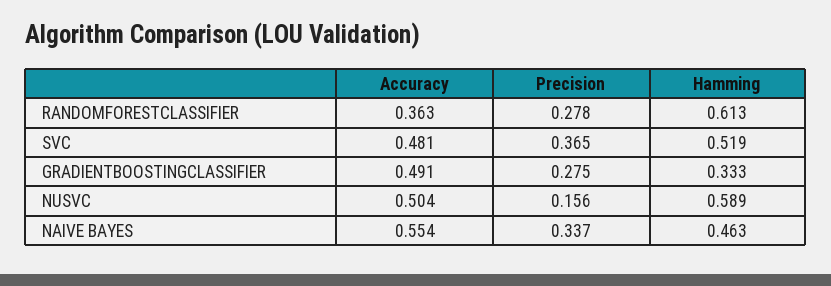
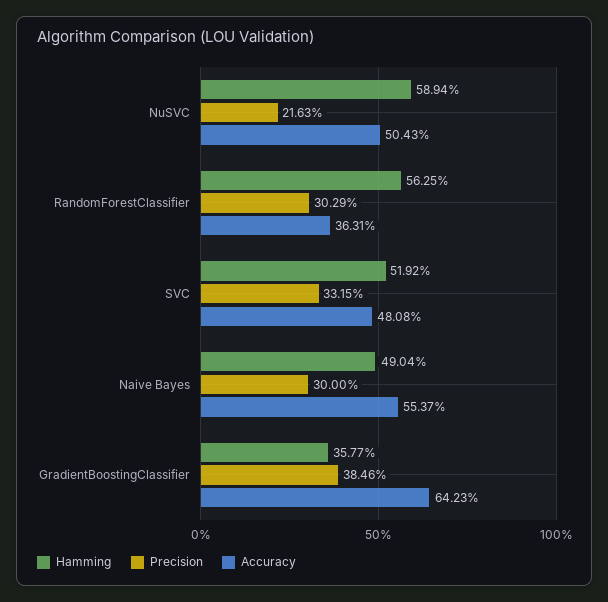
Precision, RANDOMFORESTCLASSIFIER: 0.278 -> 0.3029
Hamming, RANDOMFORESTCLASSIFIER: 0.613 -> 0.5625
Precision, SVC: 0.365 -> 0.3315
Accuracy, GRADIENTBOOSTINGCLASSIFIER: 0.491 -> 0.6423
Precision, GRADIENTBOOSTINGCLASSIFIER: 0.275 -> 0.3846
Hamming, GRADIENTBOOSTINGCLASSIFIER: 0.333 -> 0.3577
Precision, NUSVC: 0.156 -> 0.2163
Precision, NAIVE BAYES: 0.337 -> 0.3
Hamming, NAIVE BAYES: 0.463 -> 0.4904

